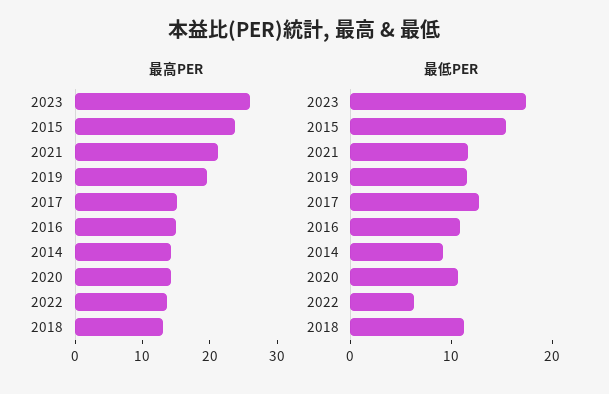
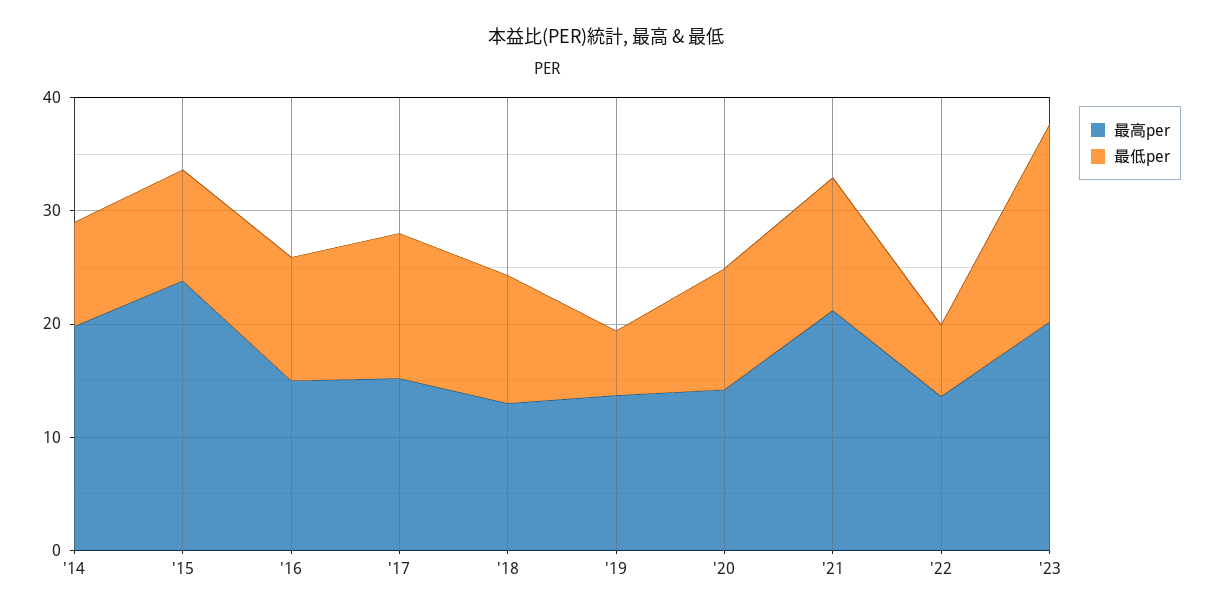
最高PER, 2023: 26 -> 20
最高PER, 2019: 20 -> 14
最高PER, 2014: 14 -> 20
最低PER, 2015: 16 -> 10
最低PER, 2019: 12 -> 6

